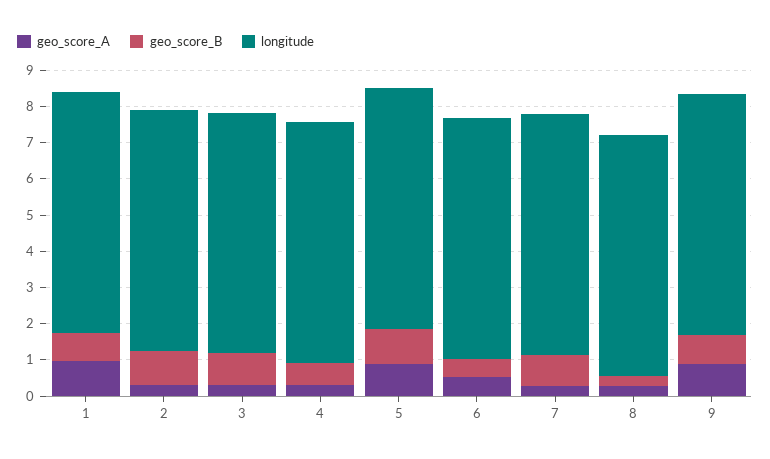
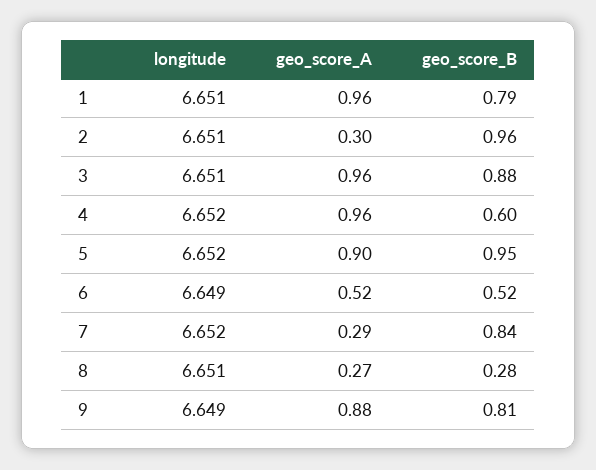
geo_score_A, 3: 0.25 -> 0.96
geo_score_A, 4: 0.25 -> 0.96

